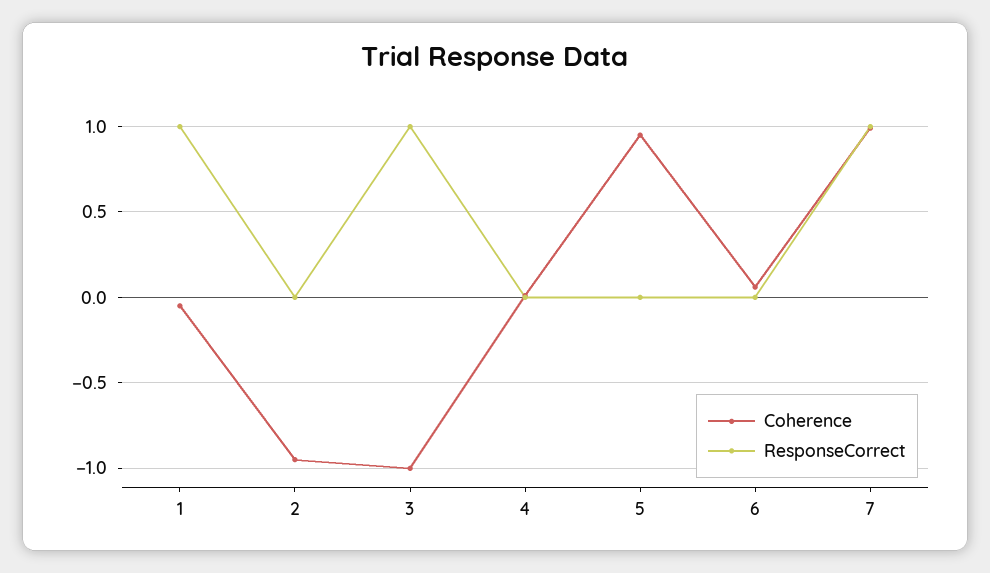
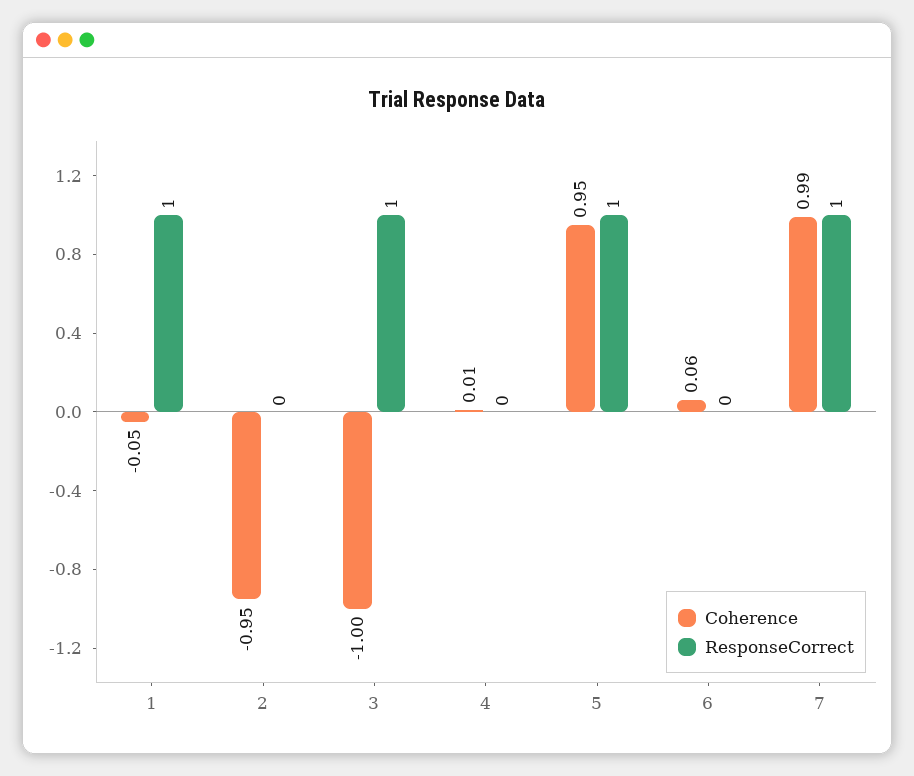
ResponseCorrect, 5: 0 -> 1

